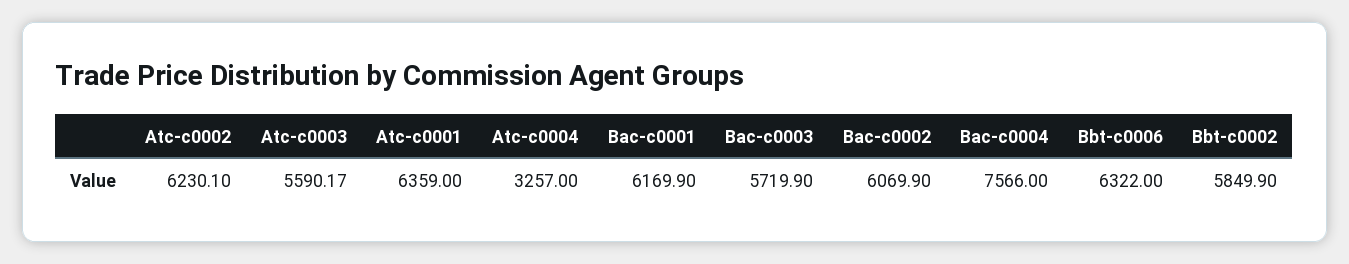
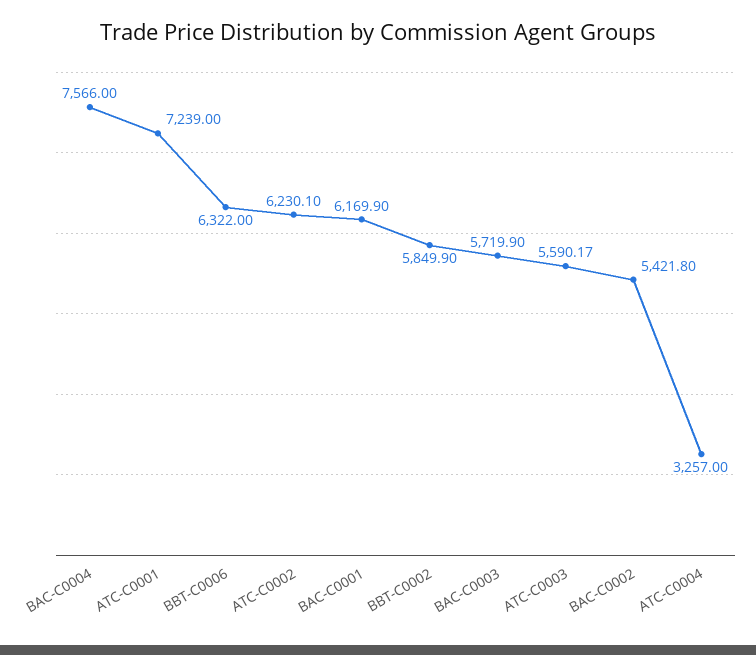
Atc-c0001: 6359 -> 7239
Bac-c0002: 6069.9 -> 5421.8

